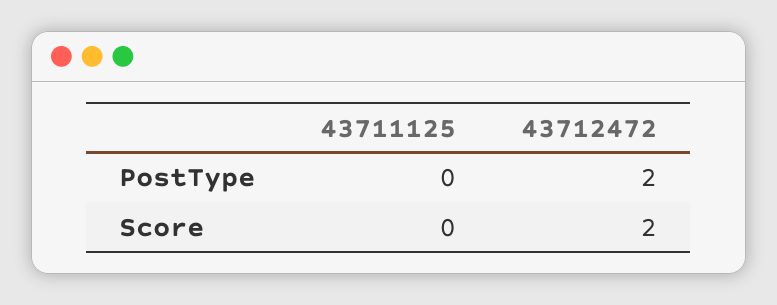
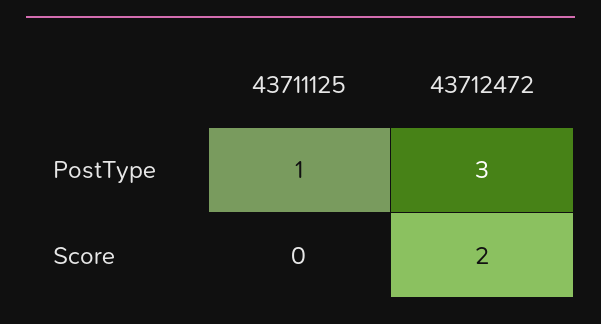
43711125, PostType: 0 -> 1
43712472, PostType: 2 -> 3

